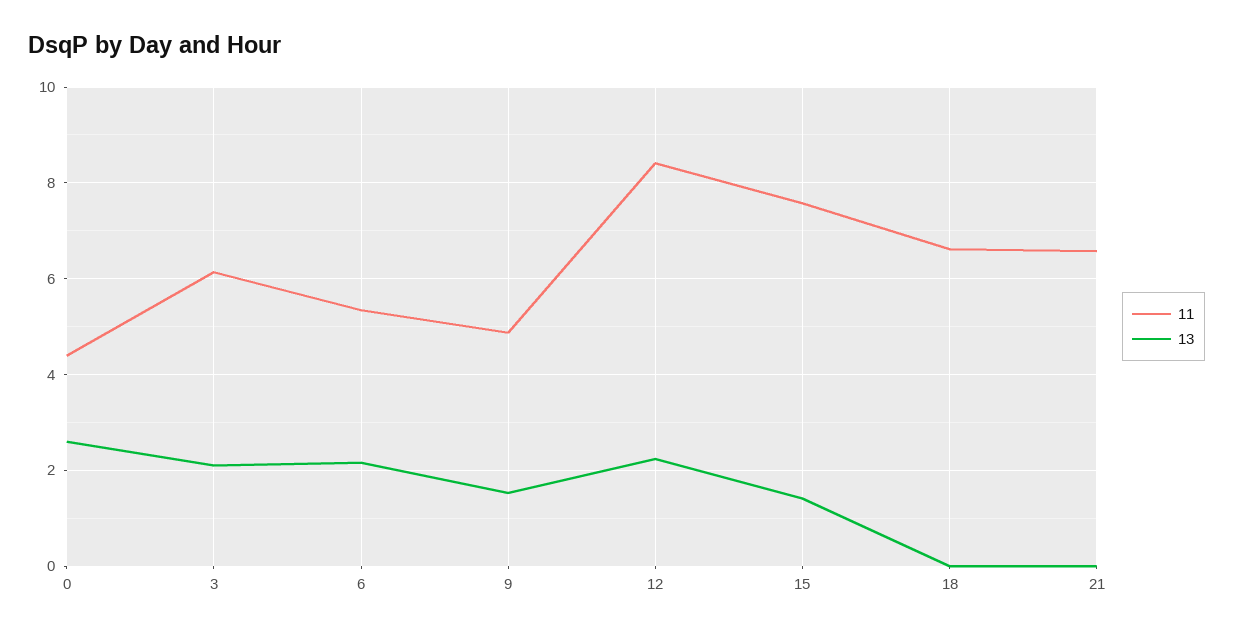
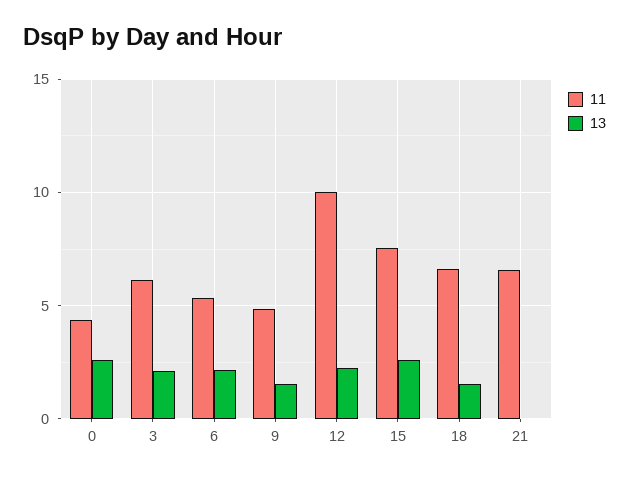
11, 12: 8.4 -> 10
13, 15: 1.4 -> 2.5
13, 18: 0 -> 1.5

